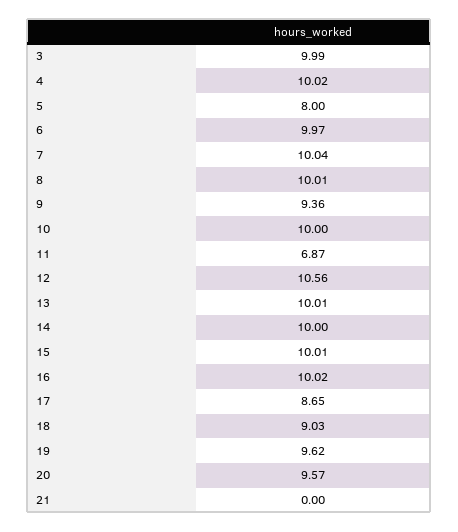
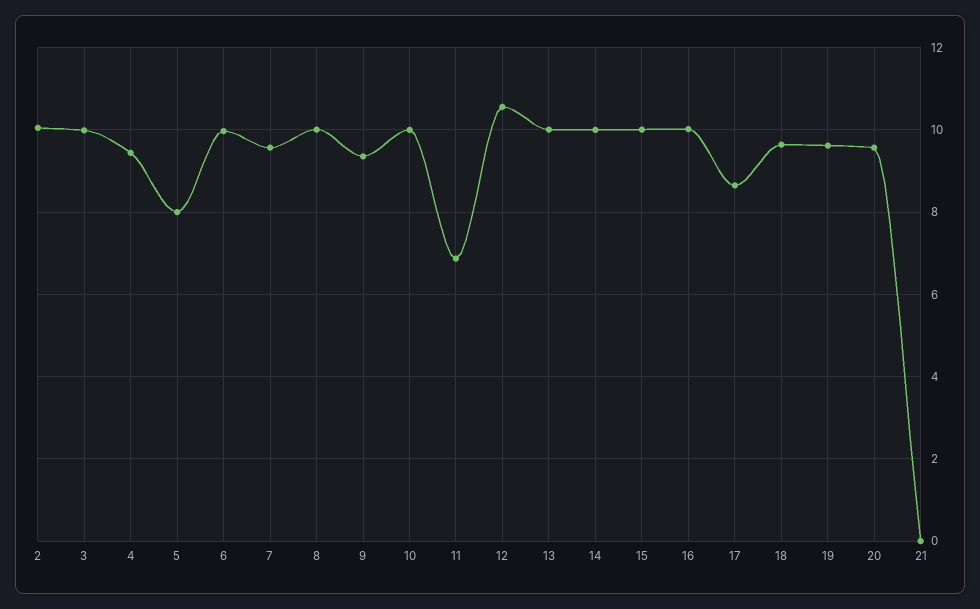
4: 10.02 -> 9.4
7: 10.04 -> 9.6
18: 9.03 -> 9.6
2: none -> 10

